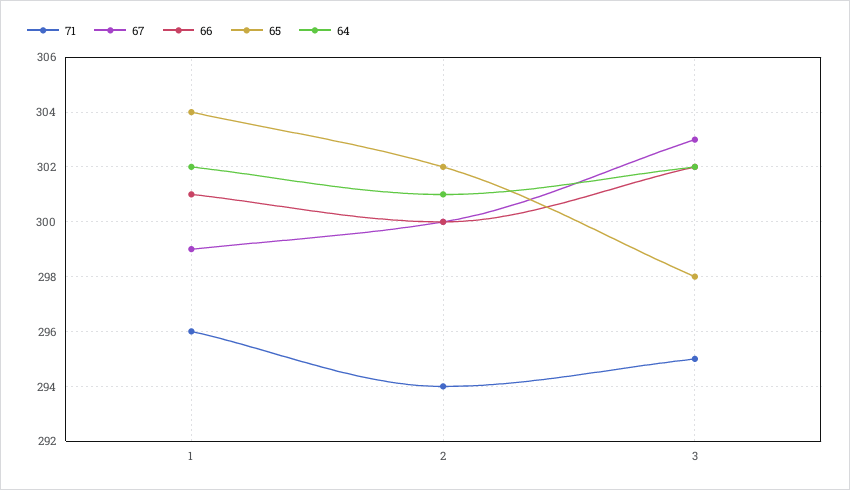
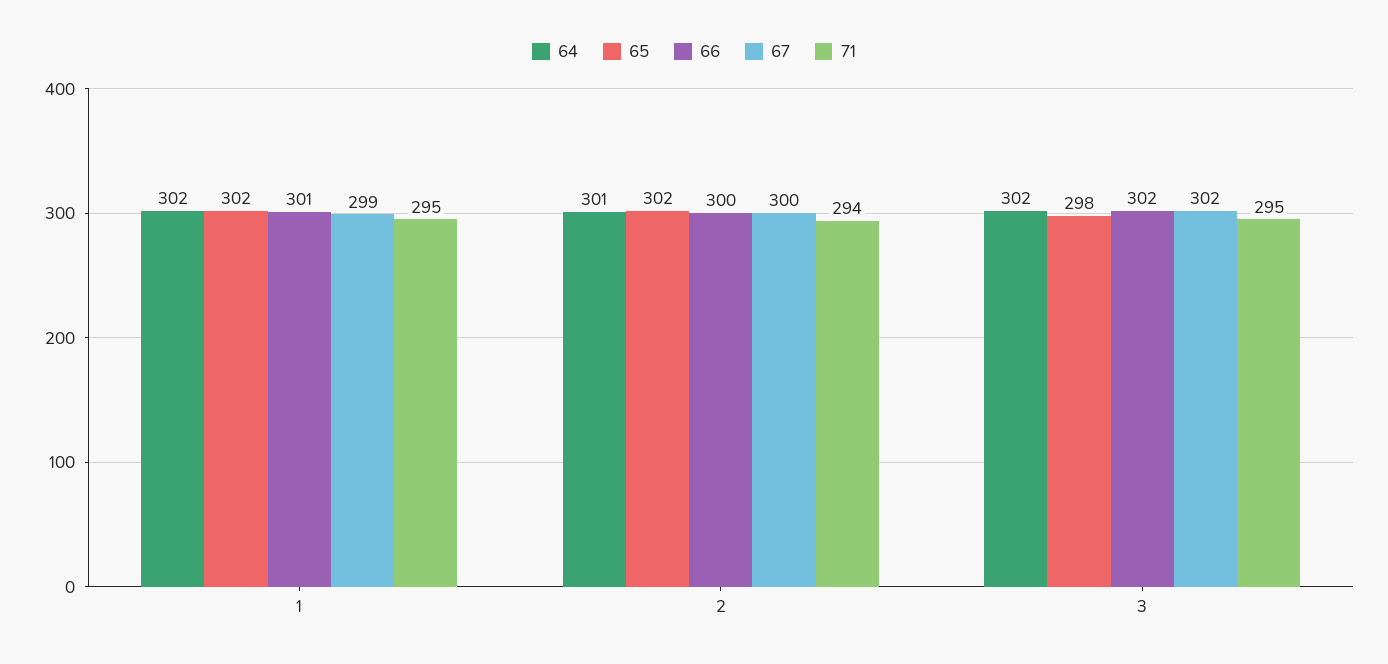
71, 1: 296 -> 295
65, 1: 304 -> 302
67, 3: 303 -> 302

